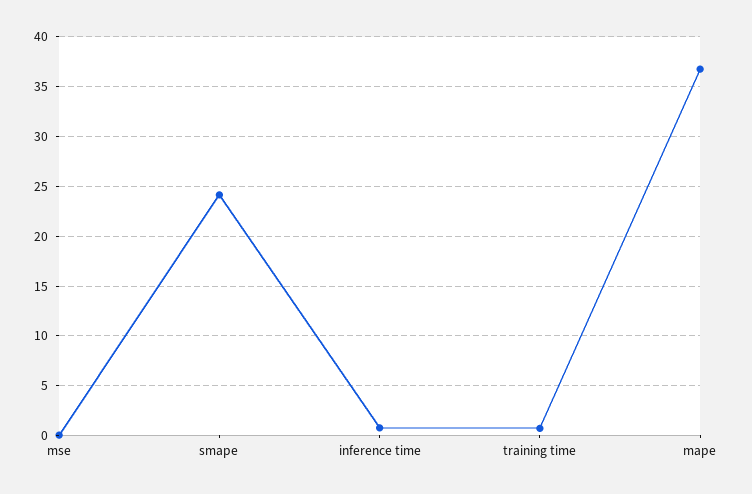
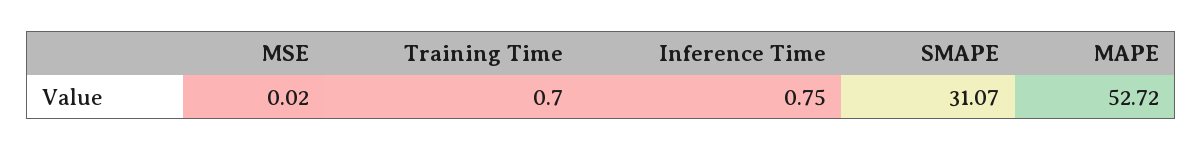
smape: 24 -> 31.07
mape: 37 -> 52.72

